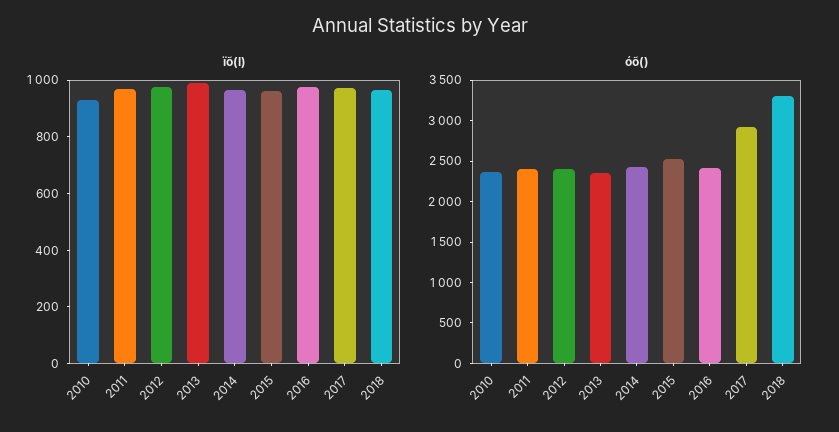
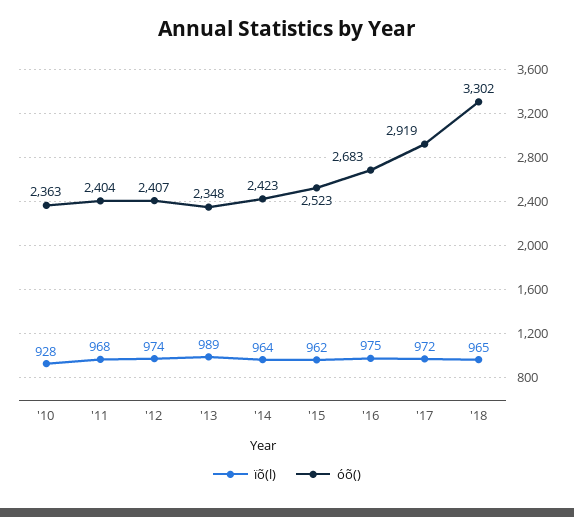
óõ(), 2016: 2400 -> 2683

